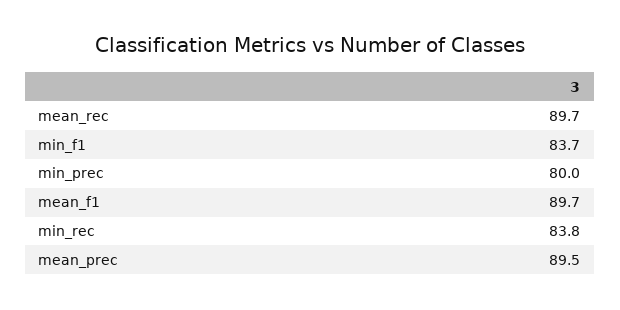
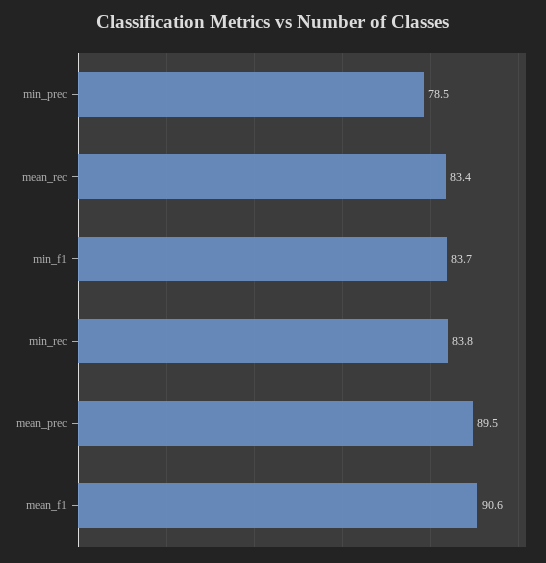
mean_rec: 89.7 -> 83.4
min_prec: 80 -> 78.5
mean_f1: 89.7 -> 90.6

